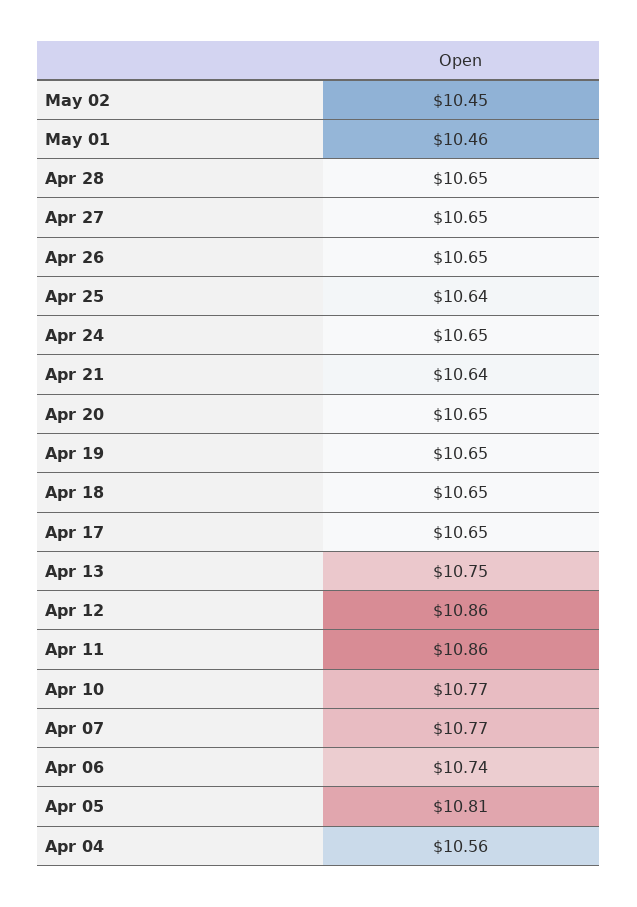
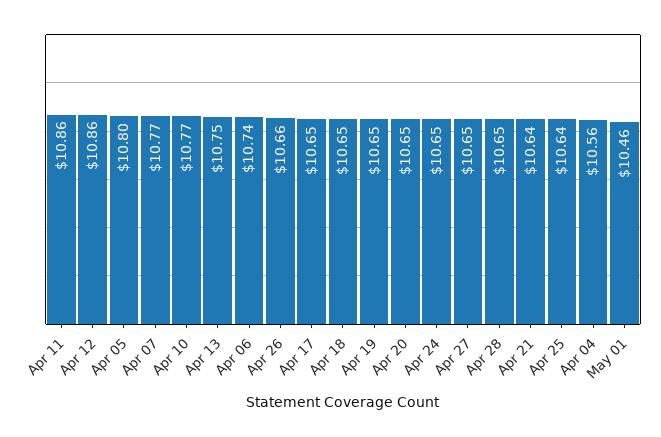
May 02: 10.45 -> none
Apr 26: 10.65 -> 10.66
Apr 05: 10.81 -> 10.8

